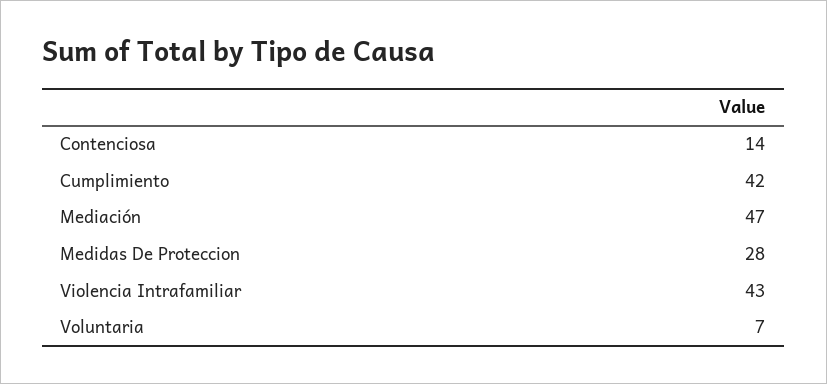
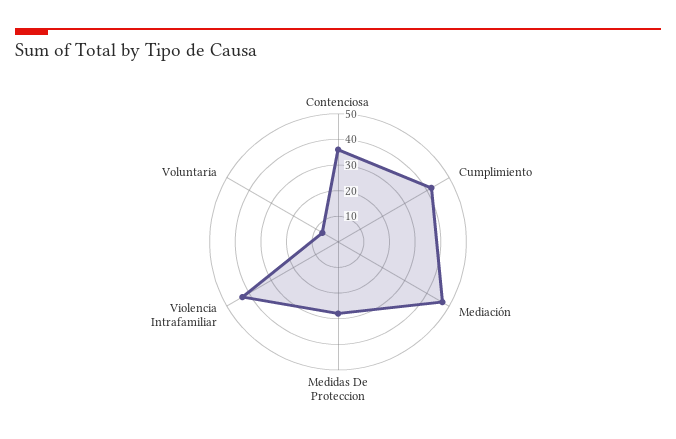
Contenciosa: 14 -> 35

